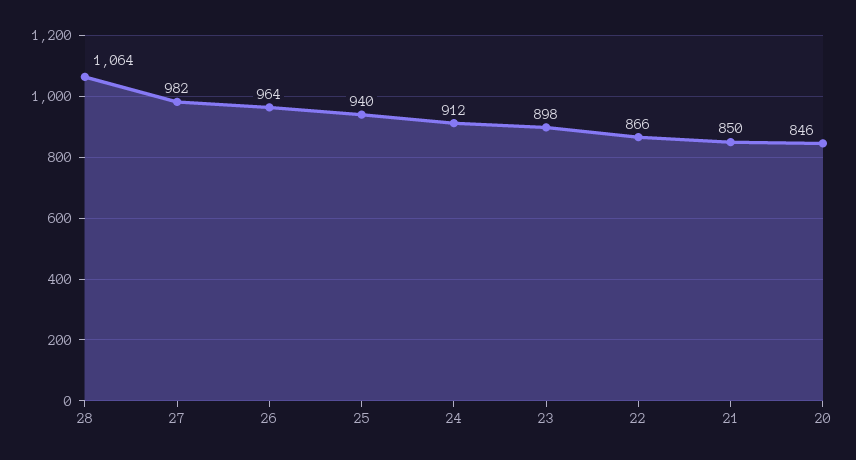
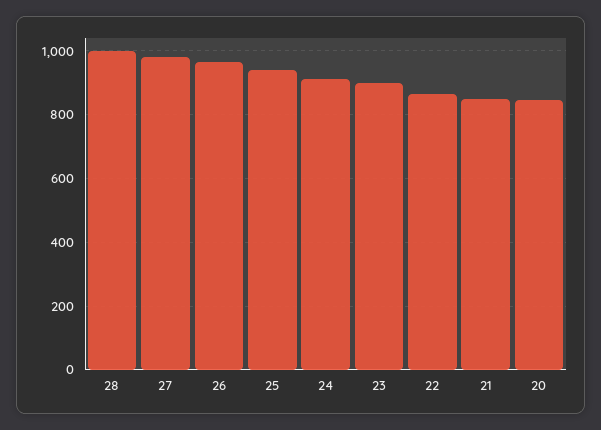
28: 1064 -> 1000

